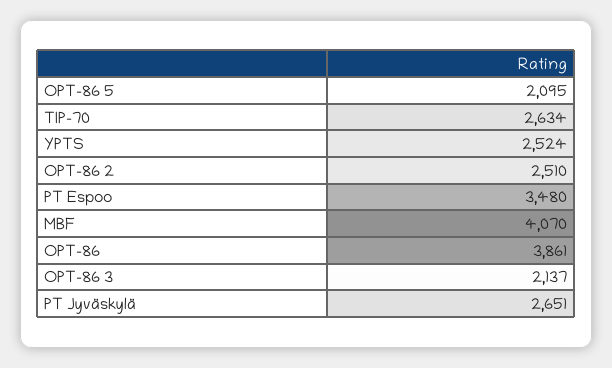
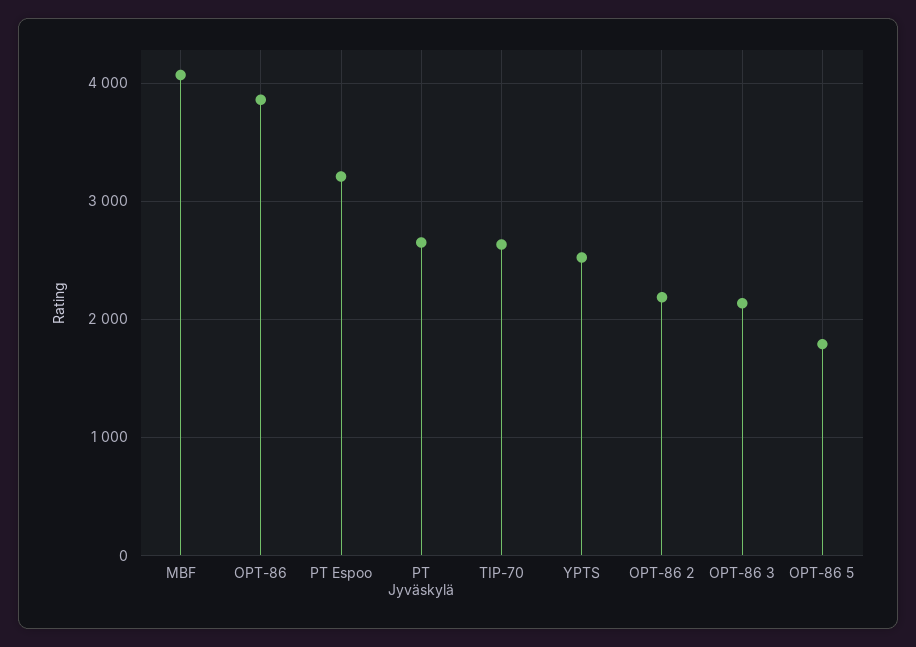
OPT-86 5: 2095 -> 1800
OPT-86 2: 2510 -> 2200
PT Espoo: 3480 -> 3200

